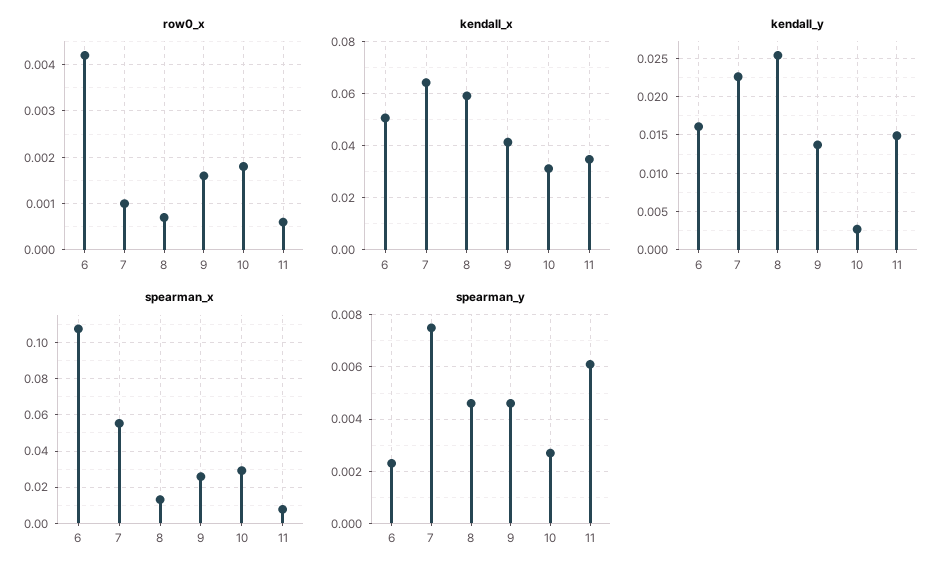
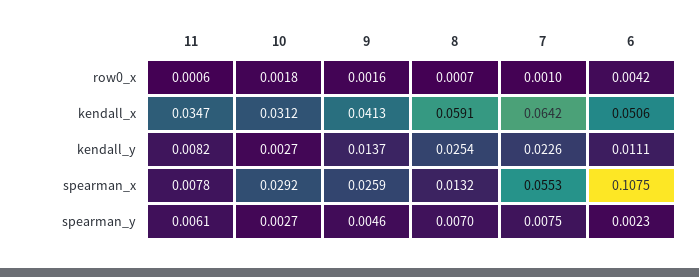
kendall_y, 6: 0.016 -> 0.0111
kendall_y, 11: 0.015 -> 0.0082
spearman_y, 8: 0.0045 -> 0.007

